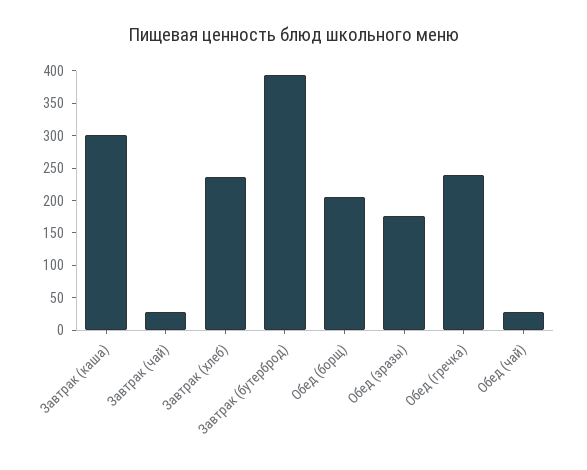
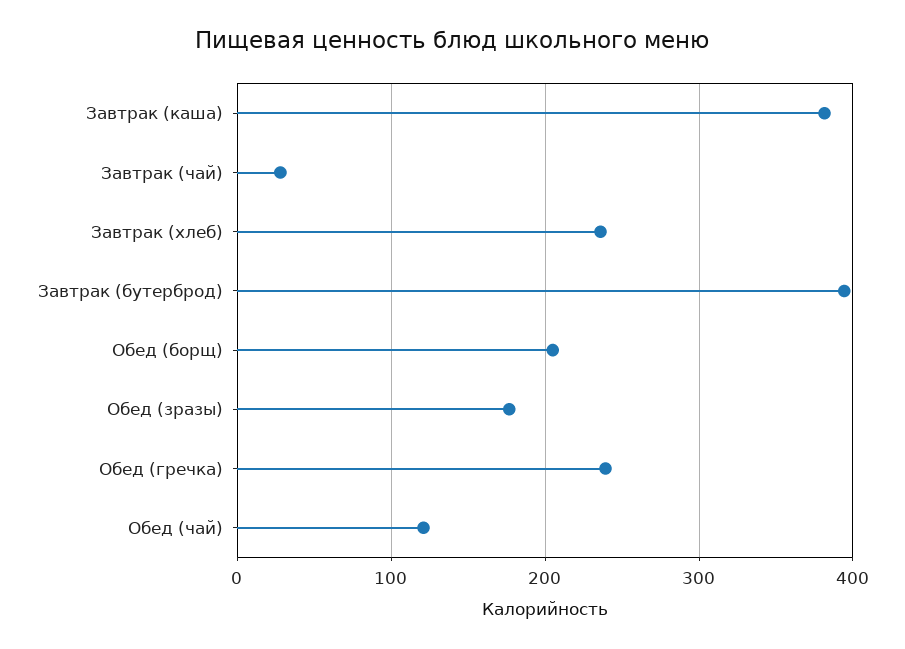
Завтрак (каша): 300 -> 380
Обед (чай): 25 -> 120

